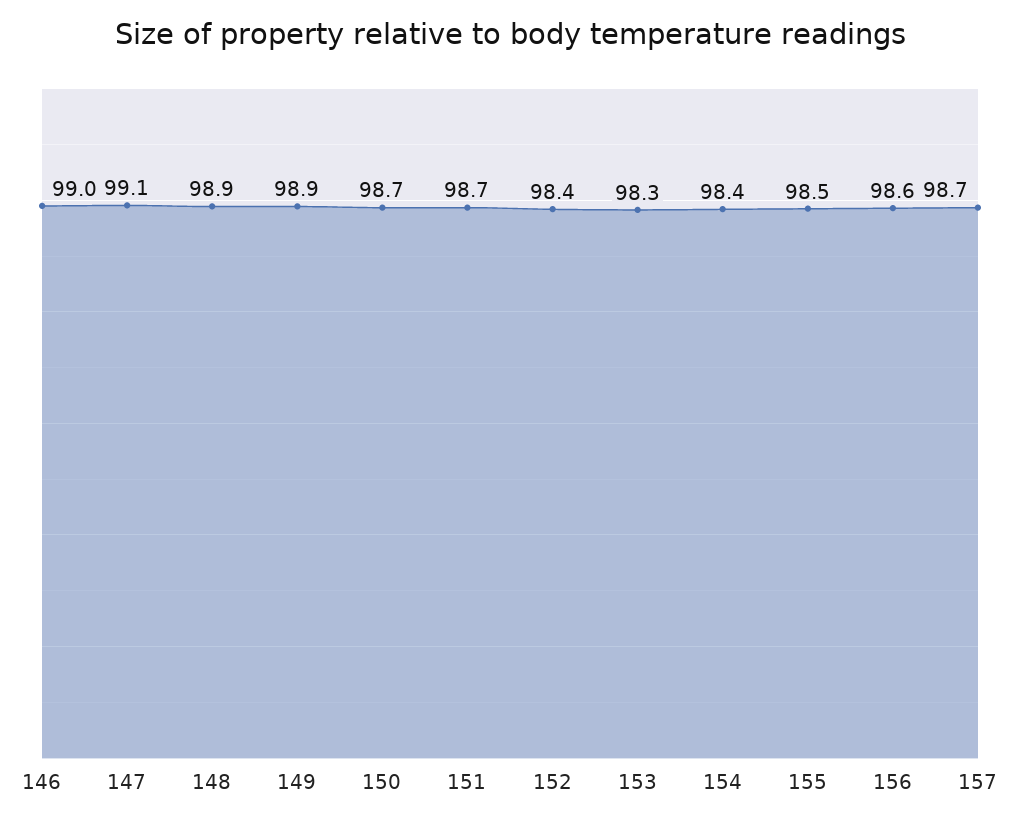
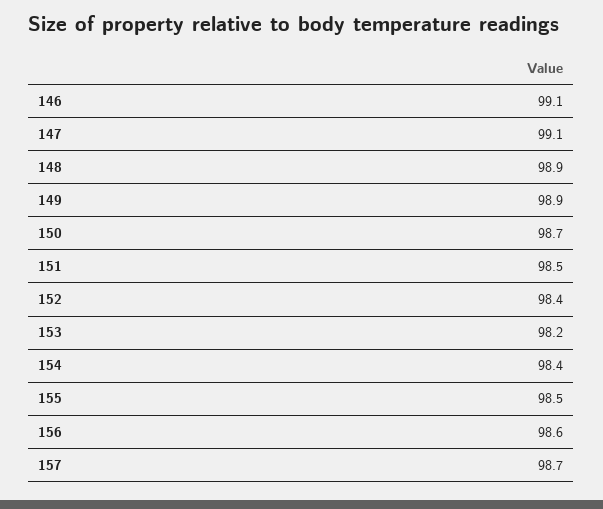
146: 99 -> 99.1
151: 98.7 -> 98.5
153: 98.3 -> 98.2

